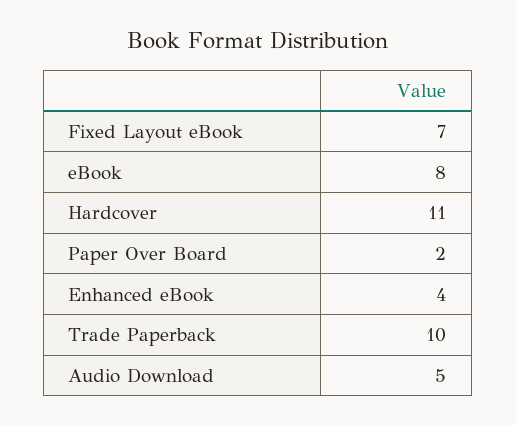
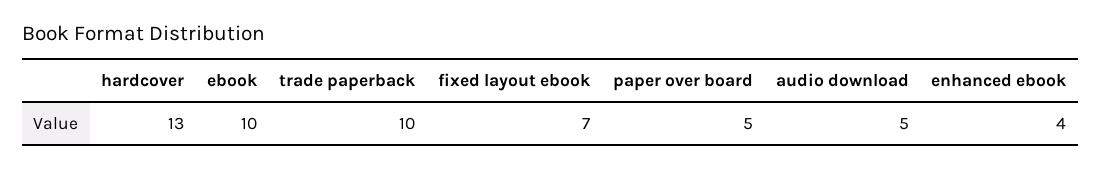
eBook: 8 -> 10
Hardcover: 11 -> 13
Paper Over Board: 2 -> 5

